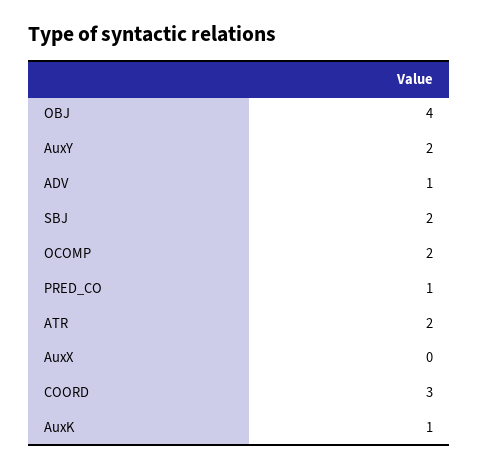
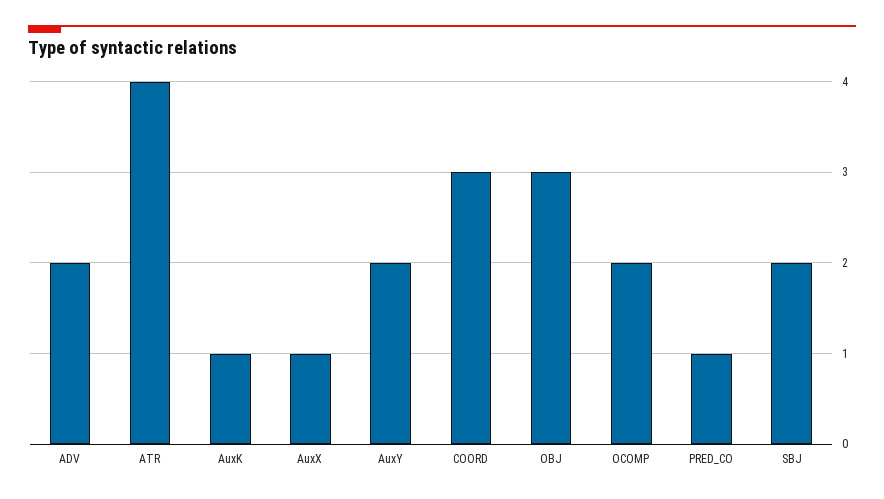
OBJ: 4 -> 3
ADV: 1 -> 2
ATR: 2 -> 4
AuxX: 0 -> 1

